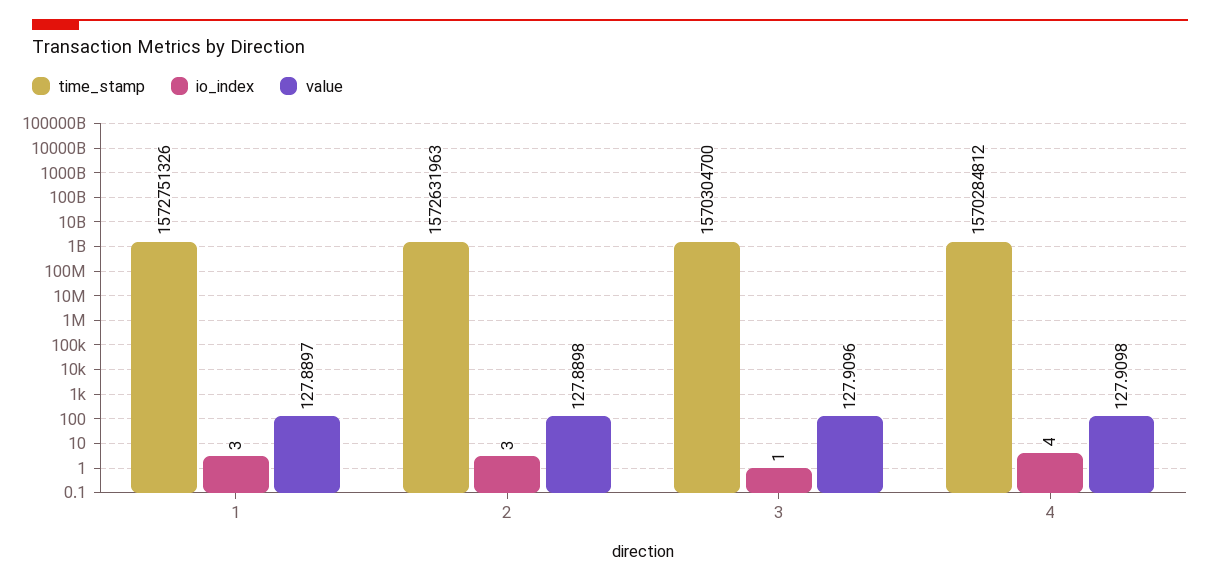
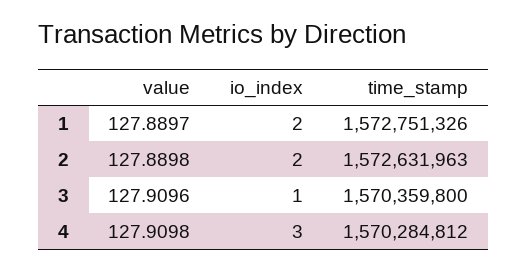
io_index, 1: 3 -> 2
io_index, 2: 3 -> 2
time_stamp, 3: 1570304700 -> 1570359800
io_index, 4: 4 -> 3

